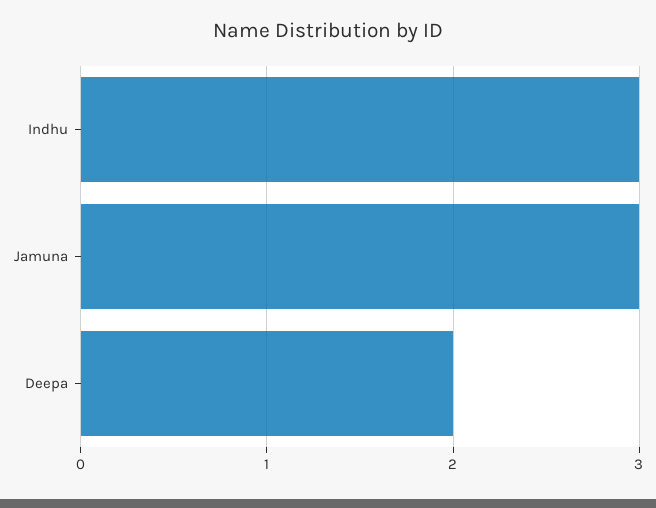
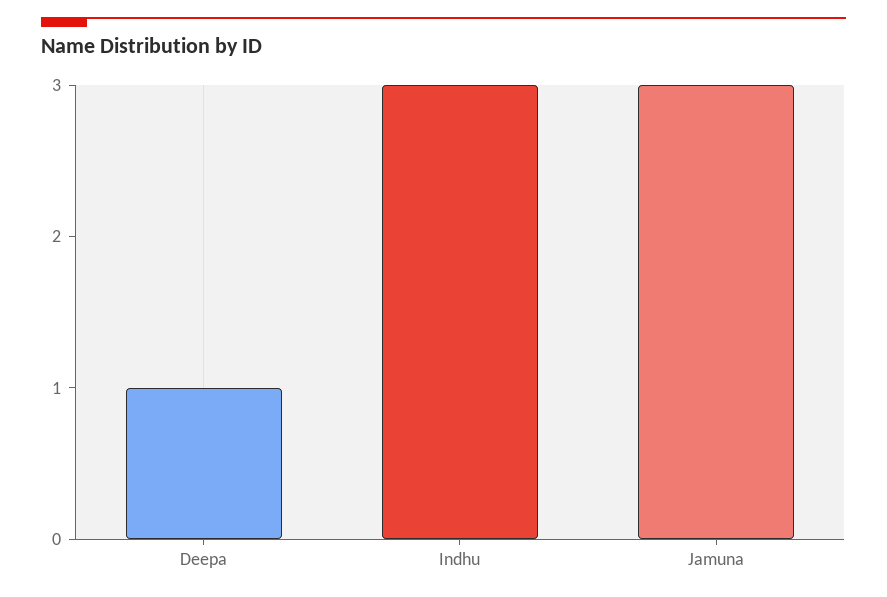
Deepa: 2 -> 1

